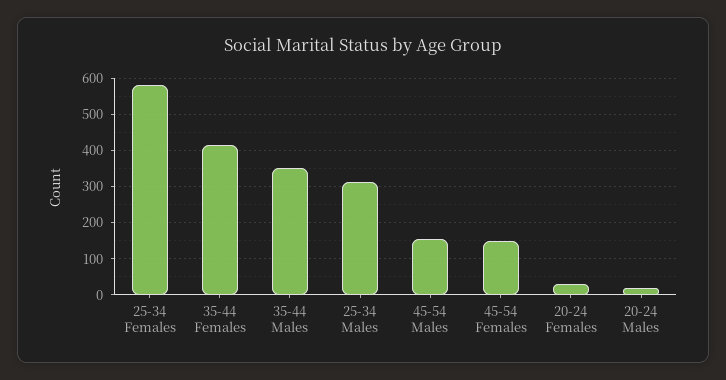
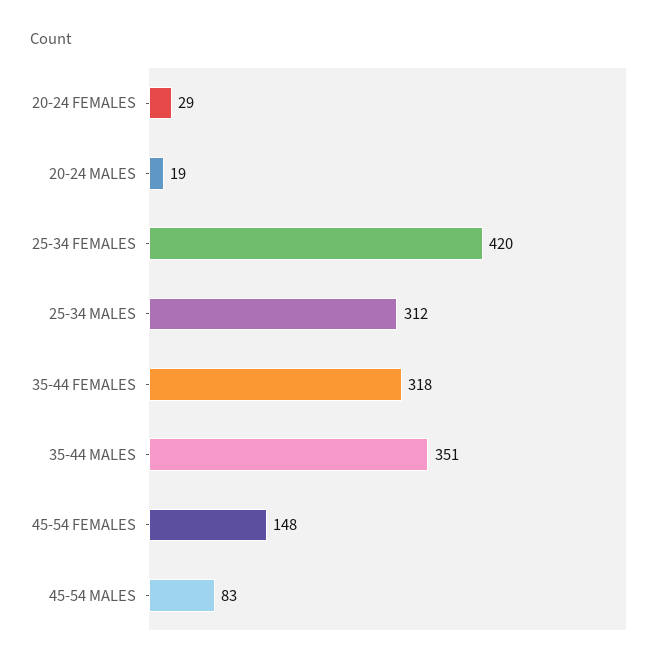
25-34 Females: 580 -> 420
35-44 Females: 420 -> 318
45-54 Males: 160 -> 83

